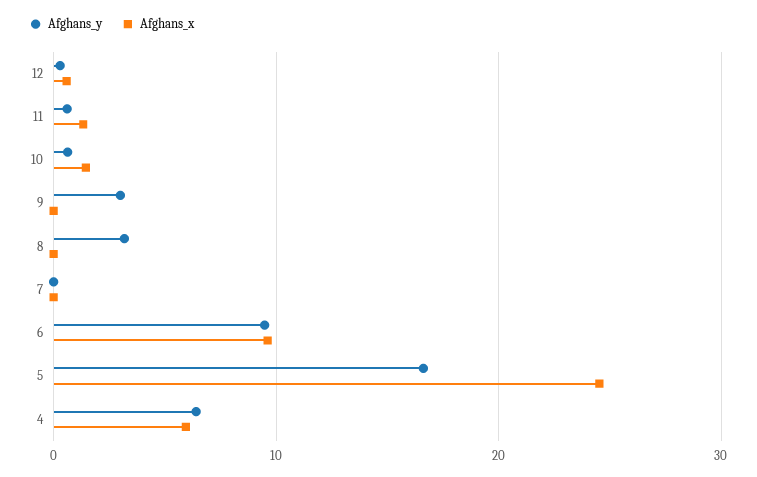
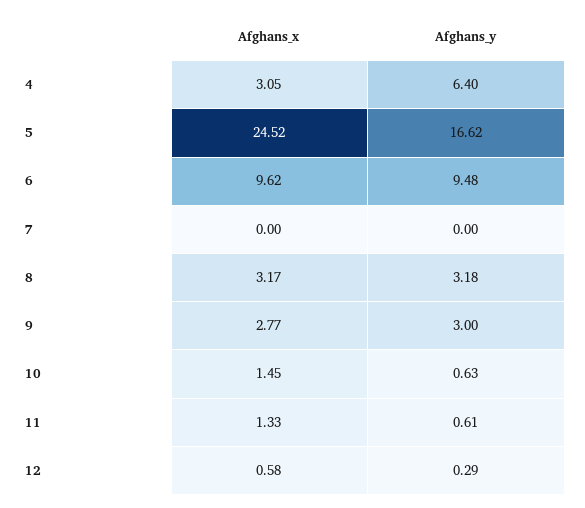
Afghans_x, 9: 0 -> 2.77
Afghans_x, 8: 0 -> 3.17
Afghans_x, 4: 6 -> 3.05

